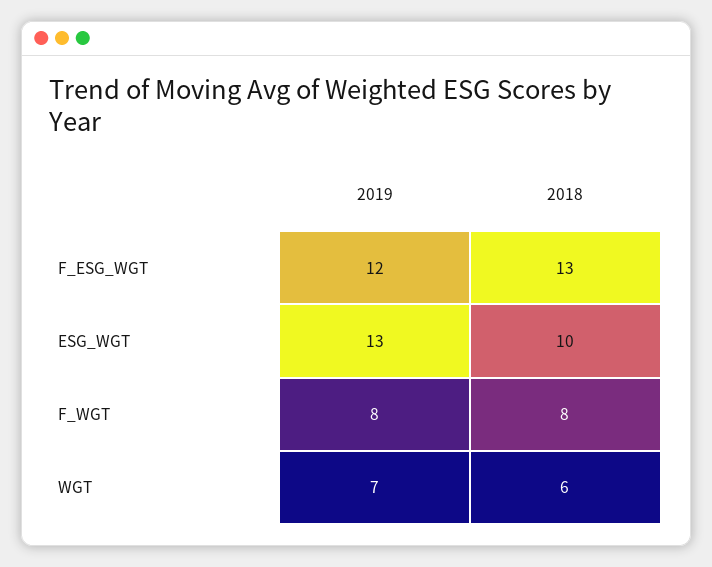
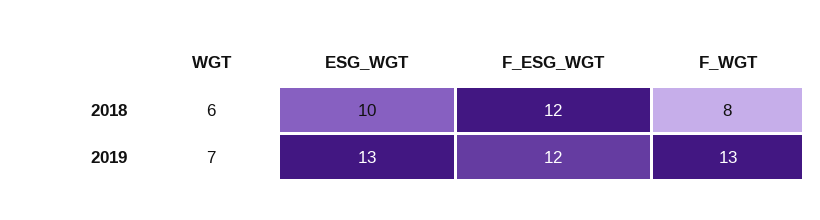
2018, F_ESG_WGT: 13 -> 12
2019, F_WGT: 8 -> 13

